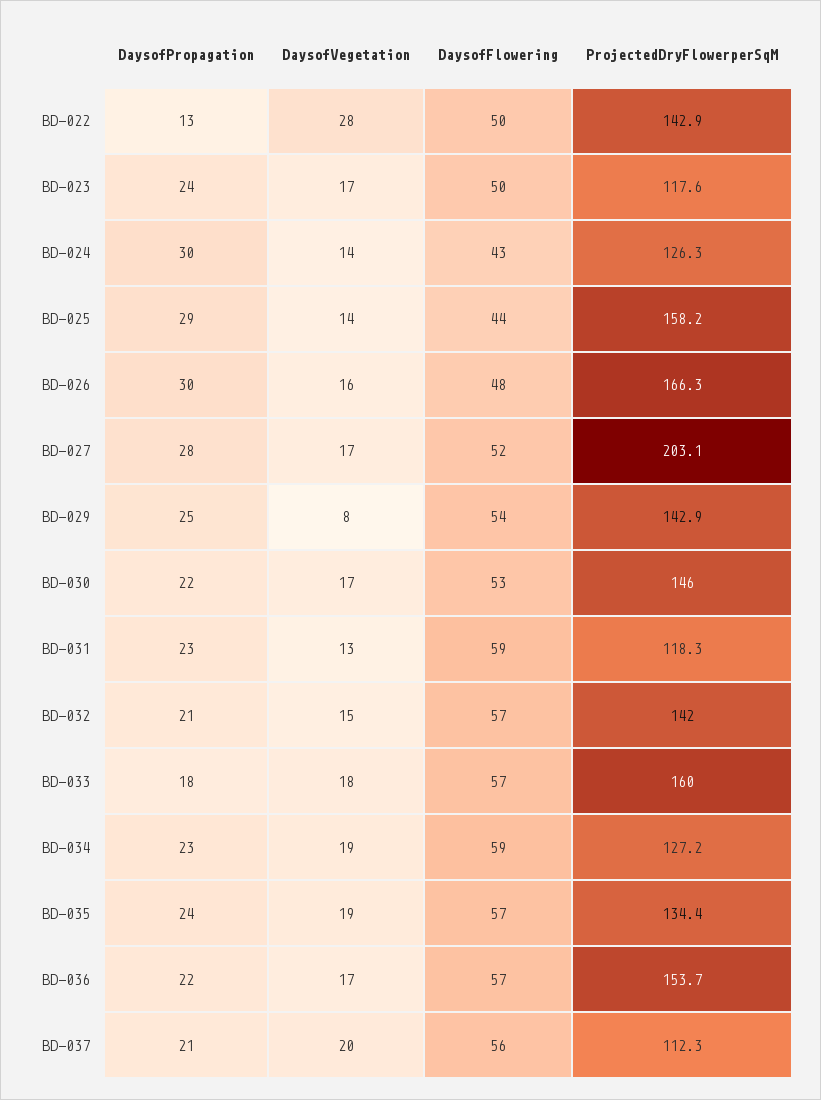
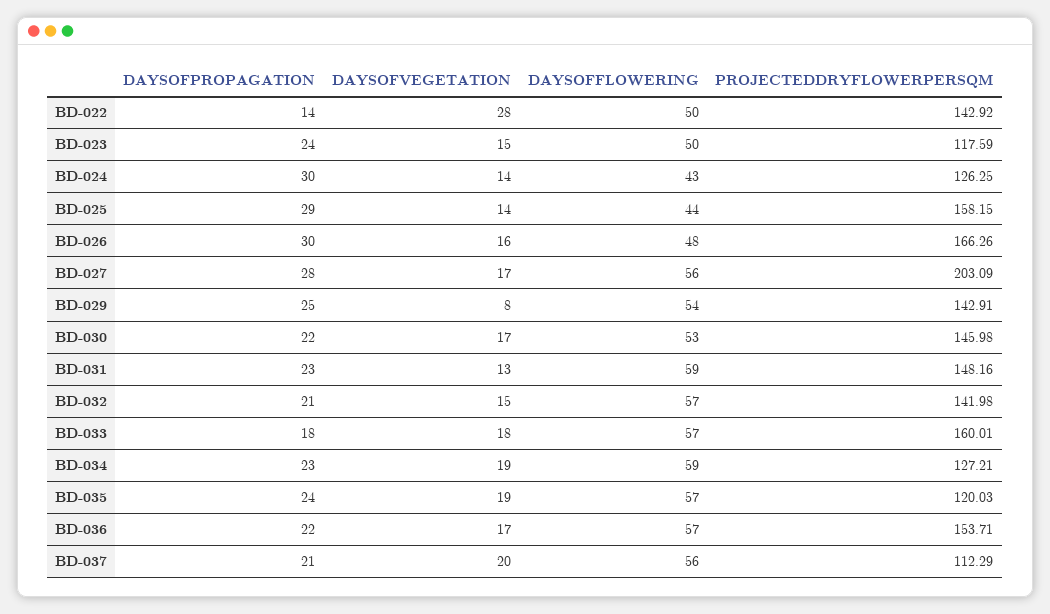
DaysofPropagation, BD-022: 13 -> 14
DaysofVegetation, BD-023: 17 -> 15
DaysofFlowering, BD-027: 52 -> 56
ProjectedDryFlowerperSqM, BD-031: 118.3 -> 148.16
ProjectedDryFlowerperSqM, BD-035: 134.4 -> 120.03

